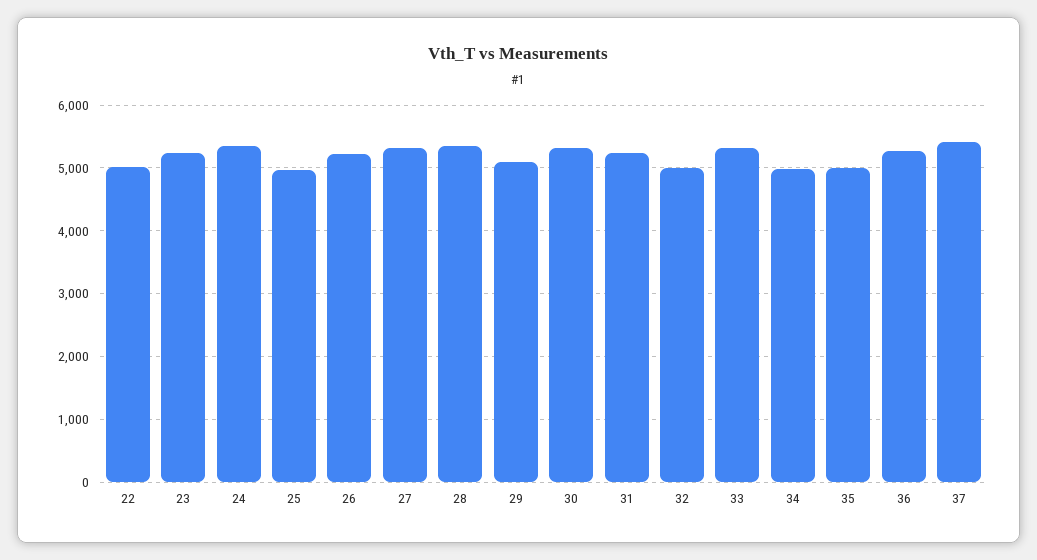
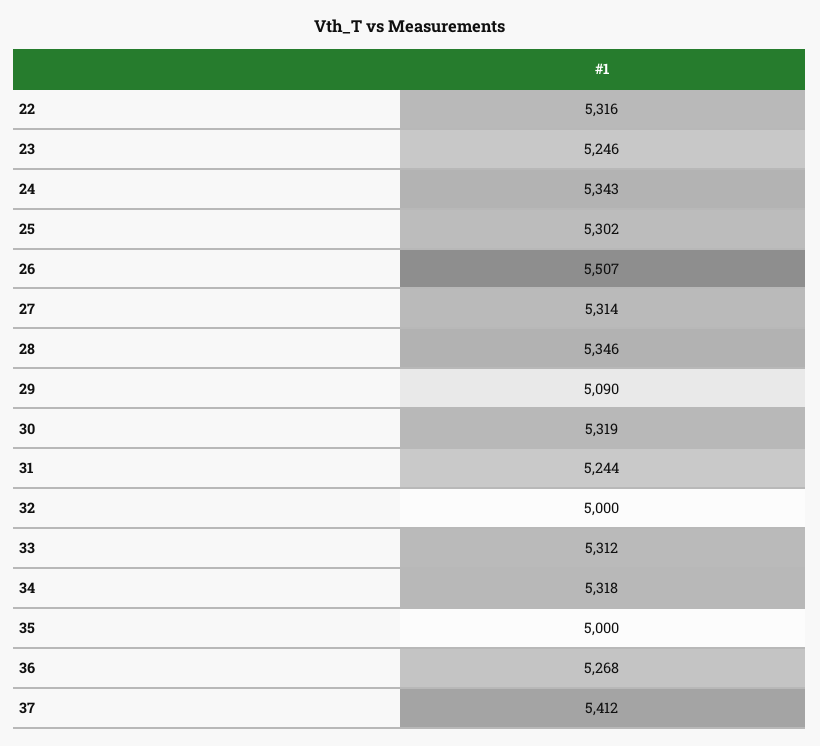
22: 5000 -> 5316
25: 5000 -> 5302
26: 5200 -> 5507
34: 5000 -> 5318

